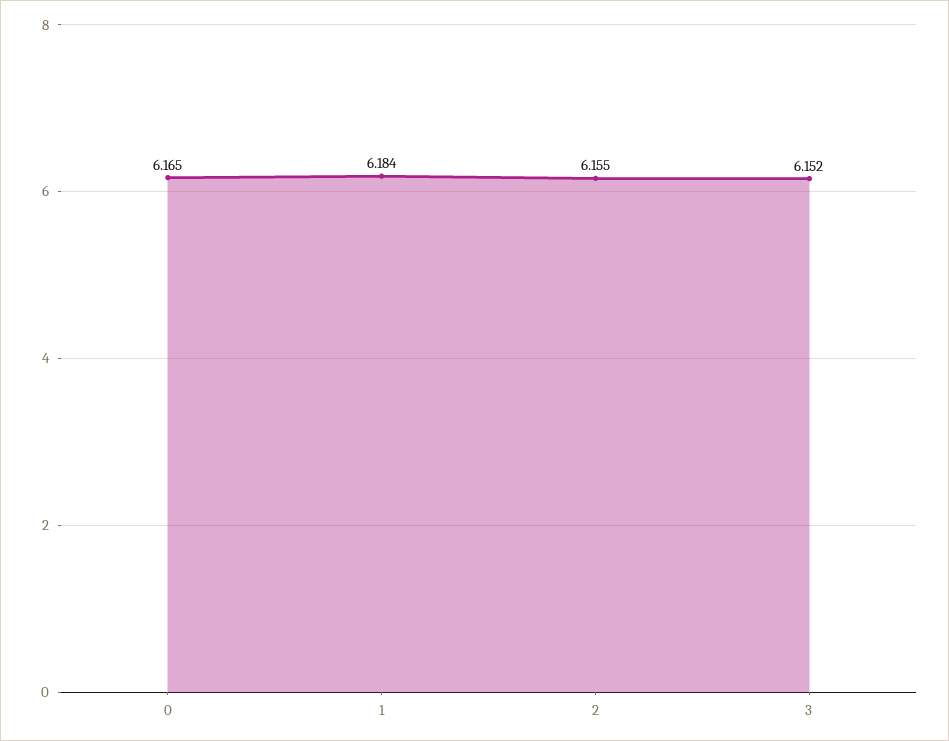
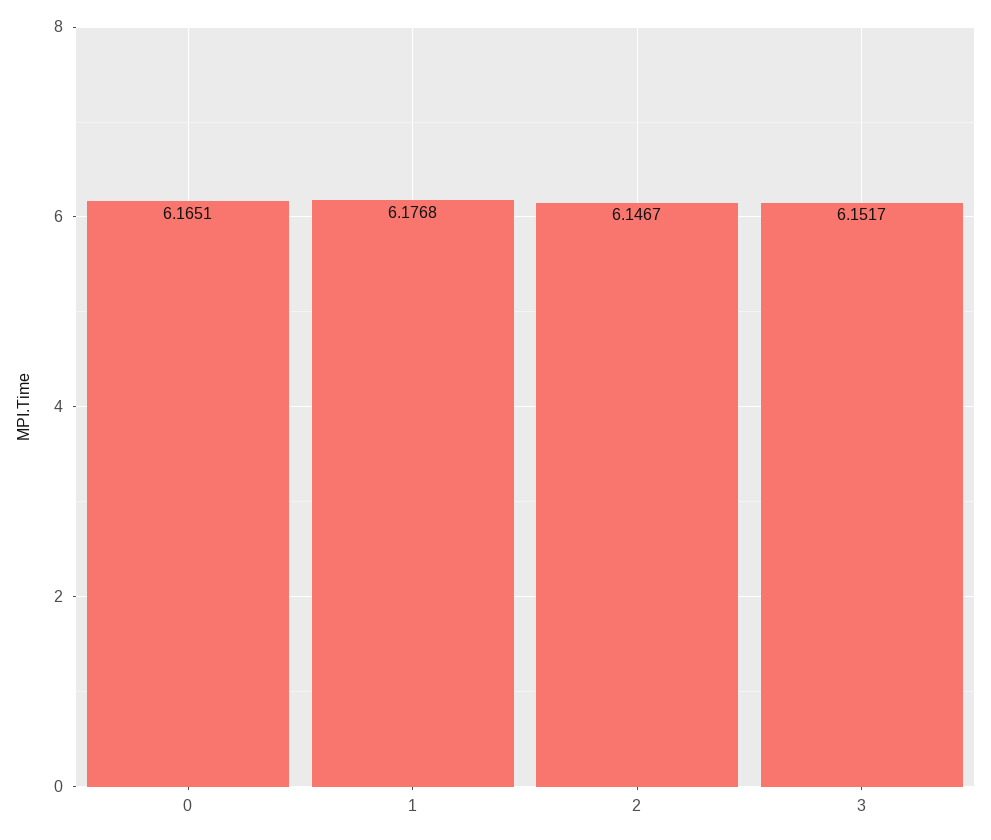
1: 6.184 -> 6.1768
2: 6.155 -> 6.1467

